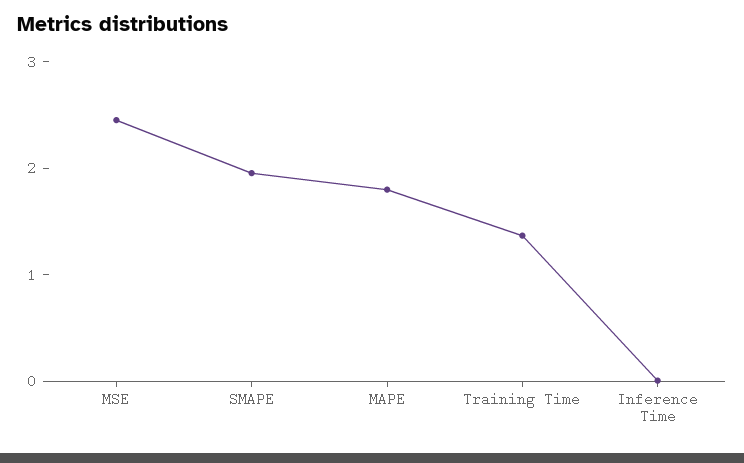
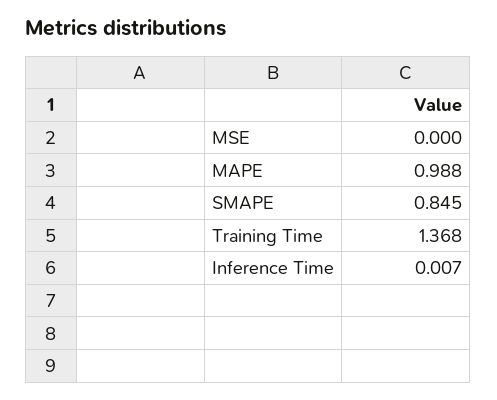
MSE: 2.4 -> 0
SMAPE: 2 -> 0.845
MAPE: 1.8 -> 0.988

